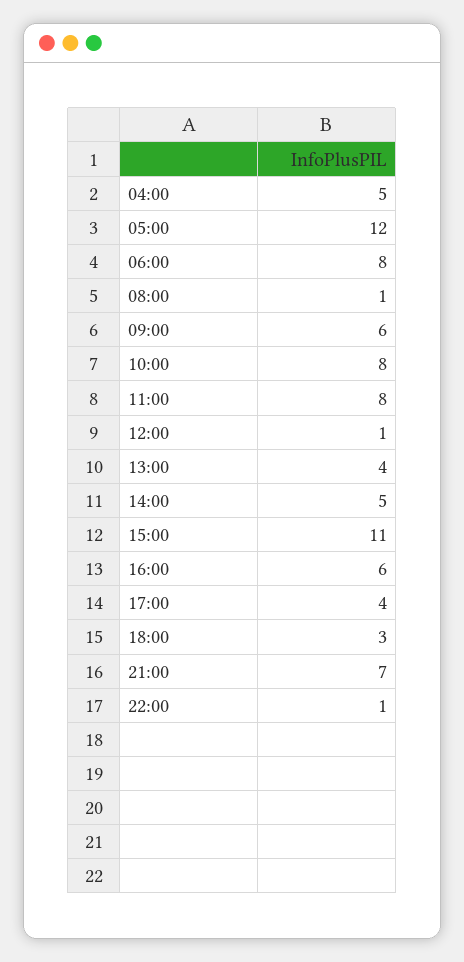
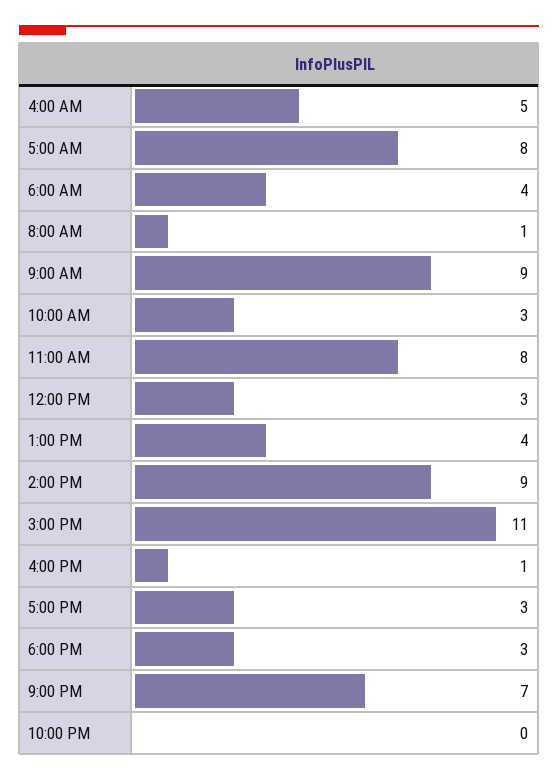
05:00: 12 -> 8
06:00: 8 -> 4
09:00: 6 -> 9
10:00: 8 -> 3
12:00: 1 -> 3
14:00: 5 -> 9
16:00: 6 -> 1
17:00: 4 -> 3
22:00: 1 -> 0

